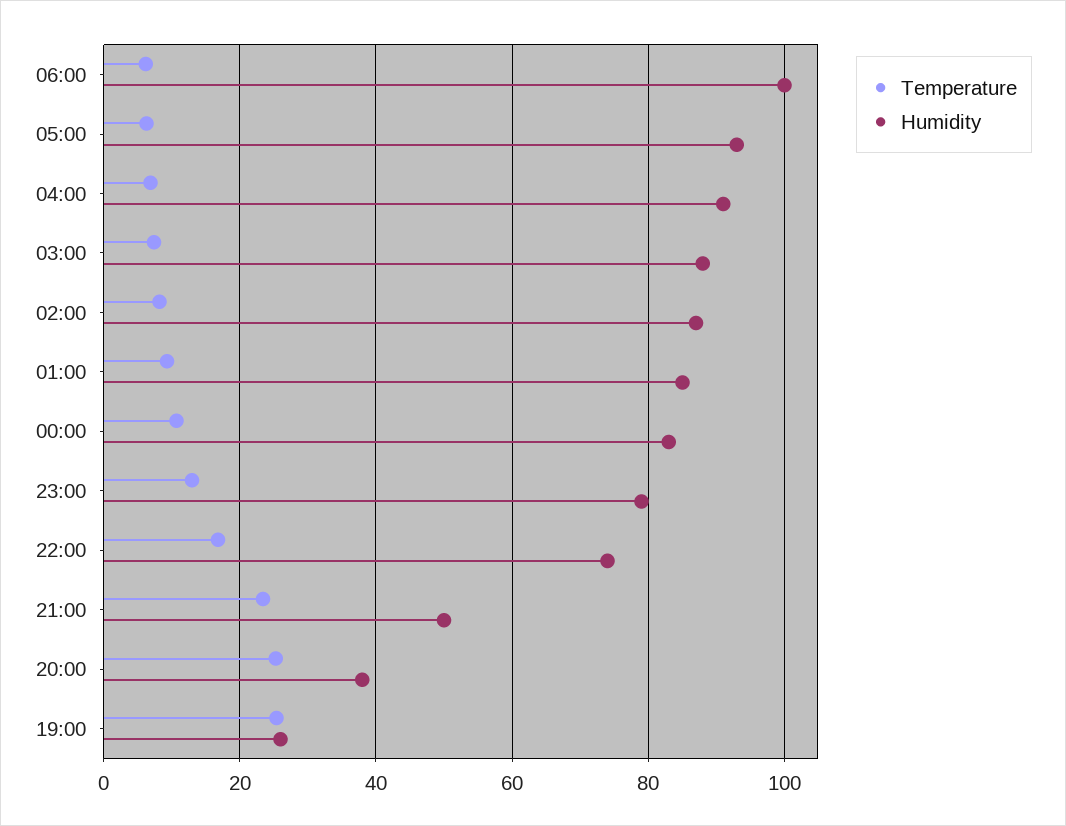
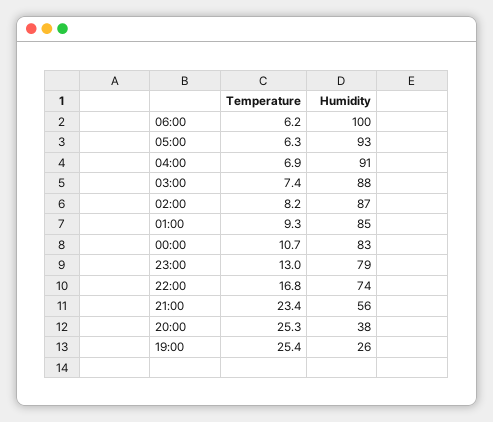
Humidity, 21:00: 50 -> 56

